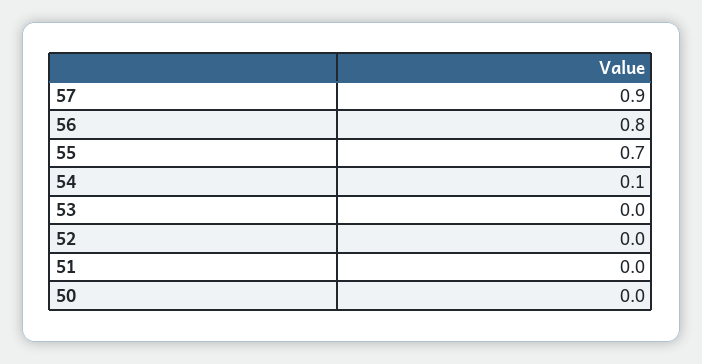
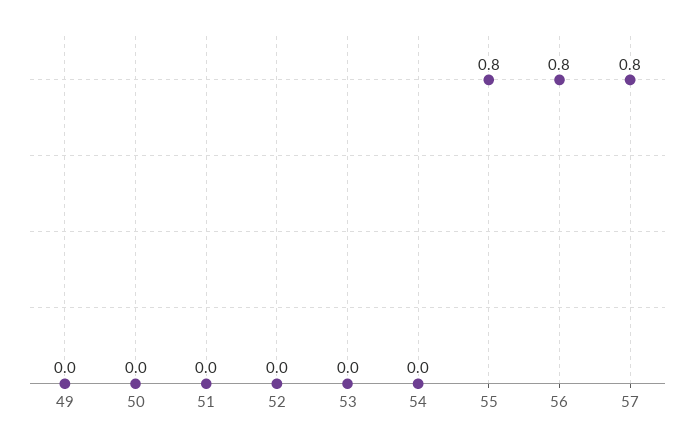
57: 0.9 -> 0.8
55: 0.7 -> 0.8
54: 0.1 -> 0
49: none -> 0

